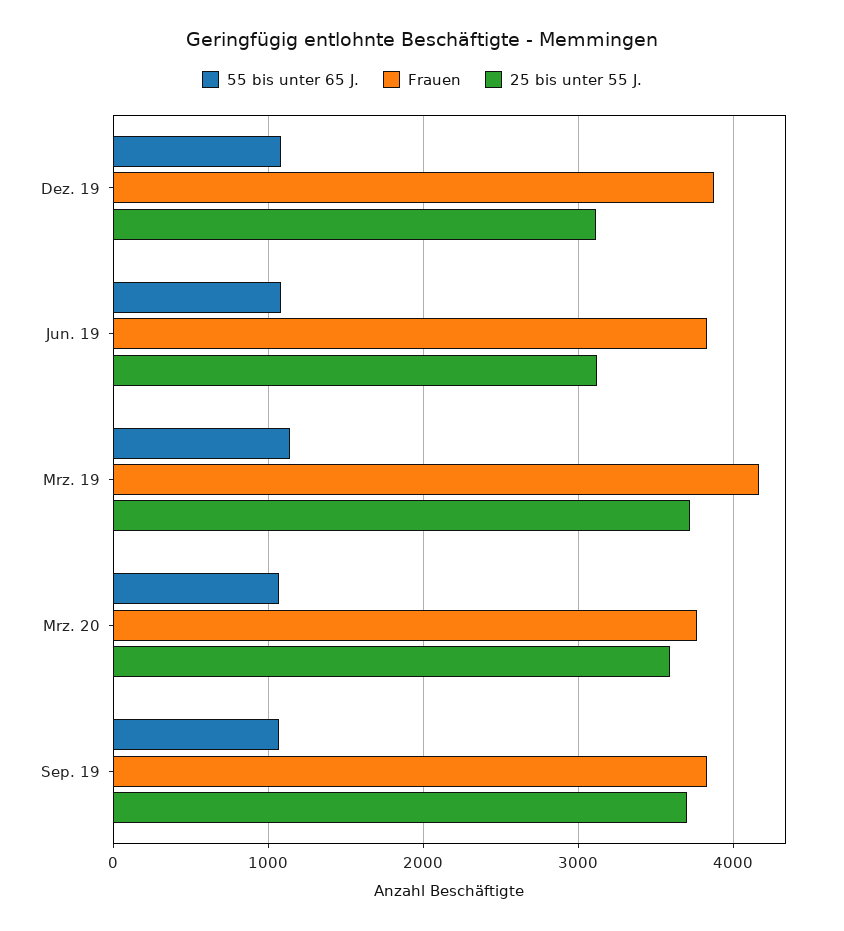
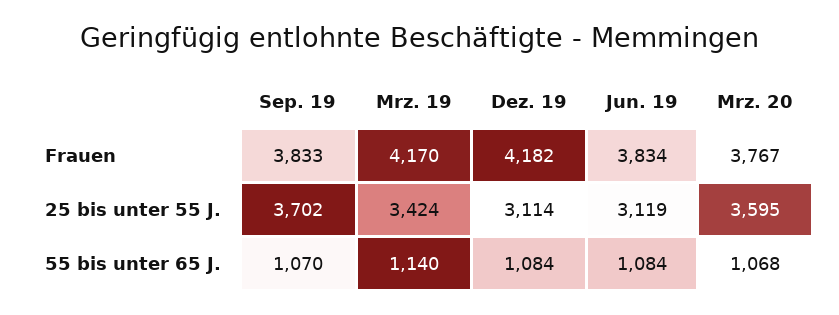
Frauen, Dez. 19: 3900 -> 4182
25 bis unter 55 J., Mrz. 19: 3700 -> 3424

